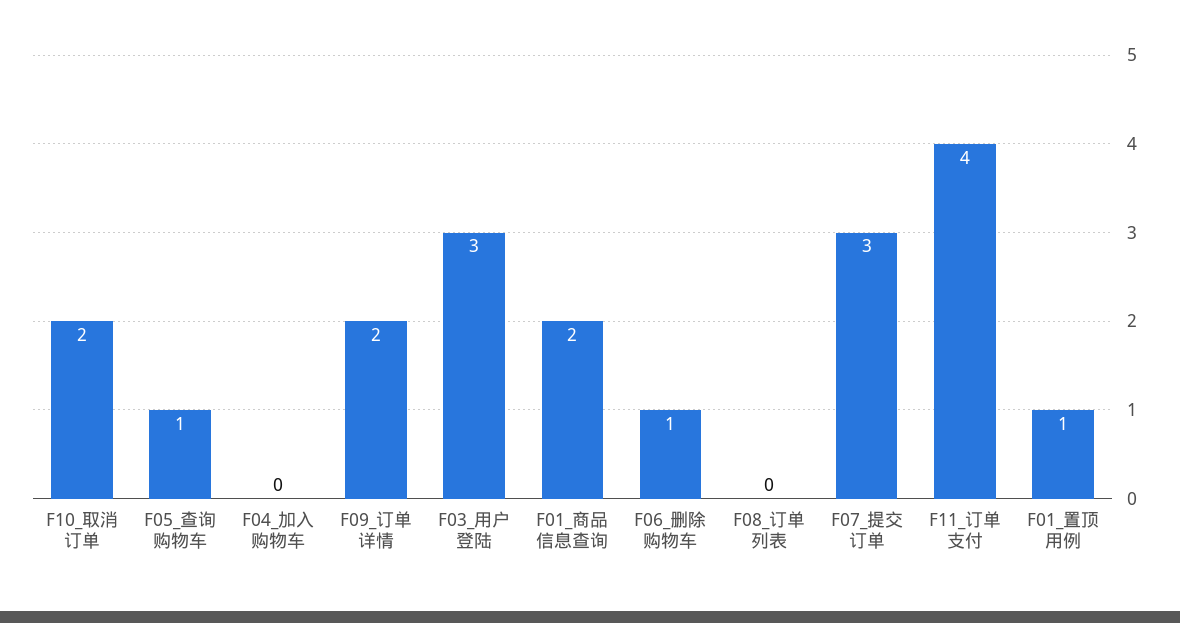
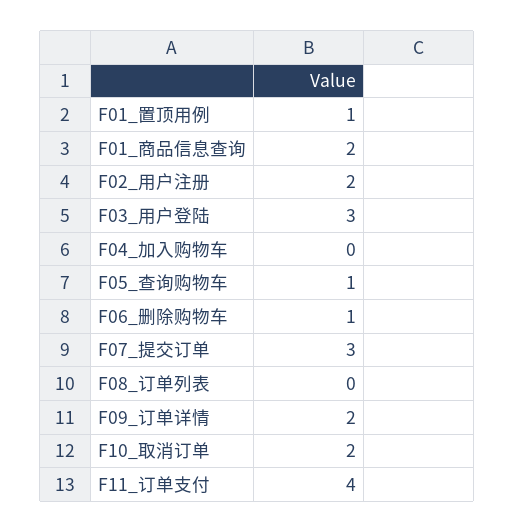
F02_用户注册: none -> 2

